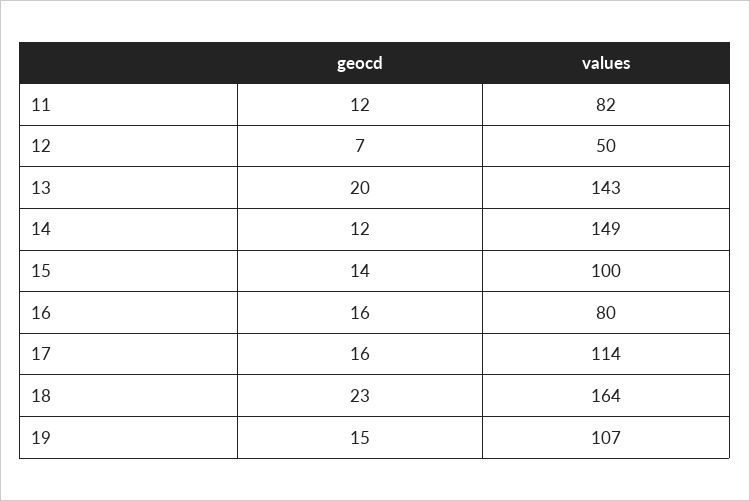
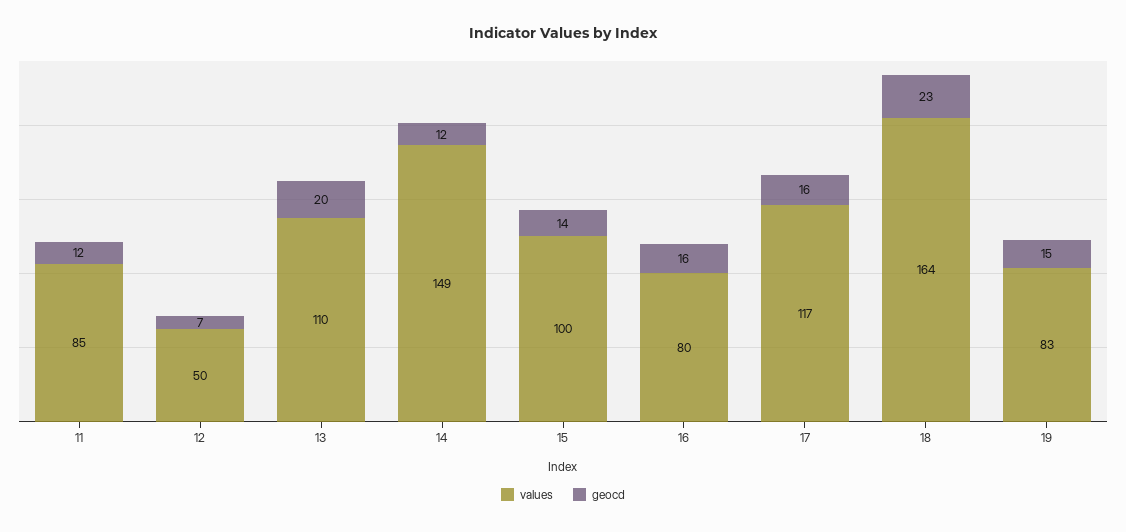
values, 11: 82 -> 85
values, 13: 143 -> 110
values, 17: 114 -> 117
values, 19: 107 -> 83

